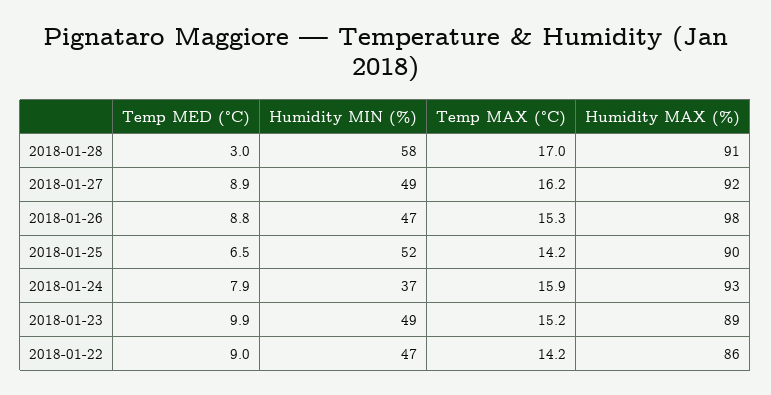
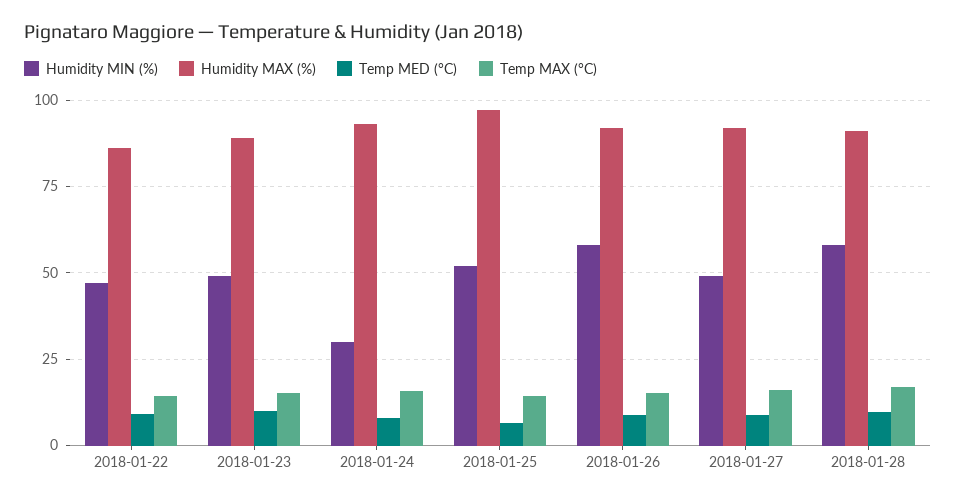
Temp MED (°C), 2018-01-28: 3 -> 10
Humidity MIN (%), 2018-01-26: 47 -> 57.5
Humidity MAX (%), 2018-01-26: 98 -> 92.5
Humidity MAX (%), 2018-01-25: 90 -> 97.5
Humidity MIN (%), 2018-01-24: 37 -> 30

